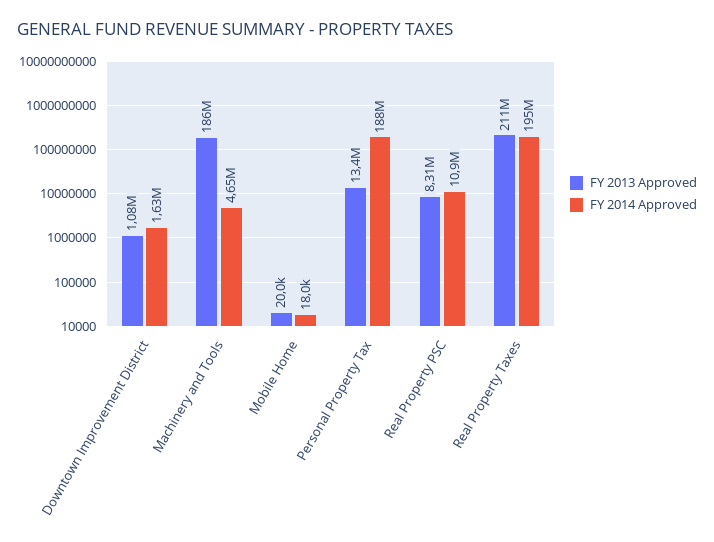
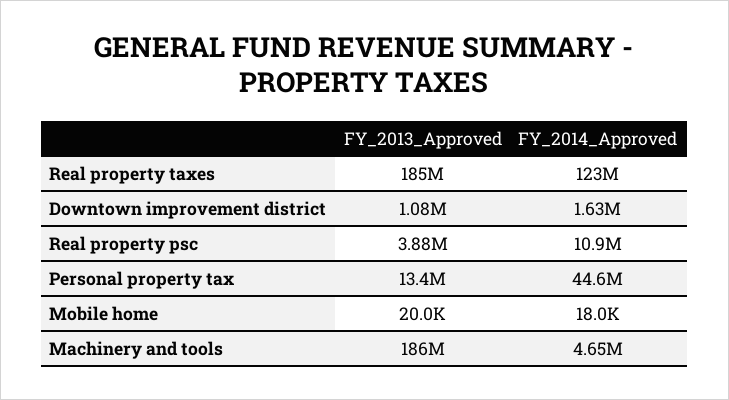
FY 2014 Approved, Personal Property Tax: 188000000 -> 44600000
FY 2013 Approved, Real Property PSC: 8310000 -> 3880000
FY 2013 Approved, Real Property Taxes: 211000000 -> 185000000
FY 2014 Approved, Real Property Taxes: 195000000 -> 123000000

